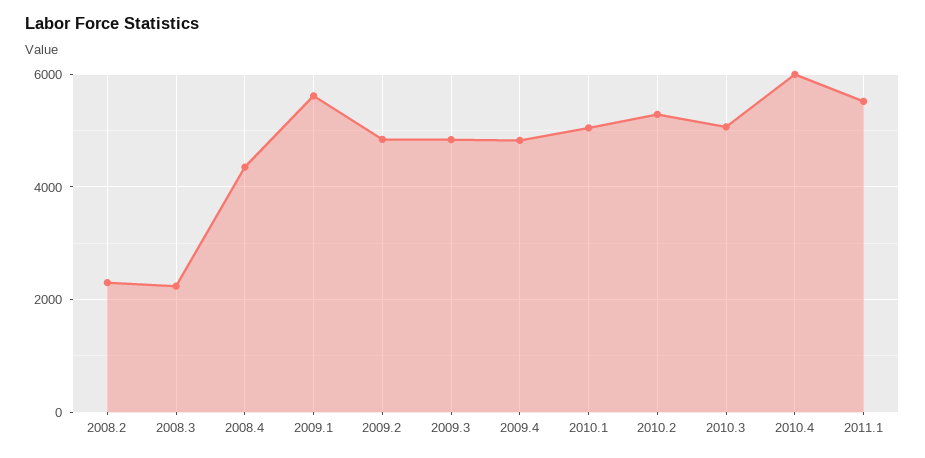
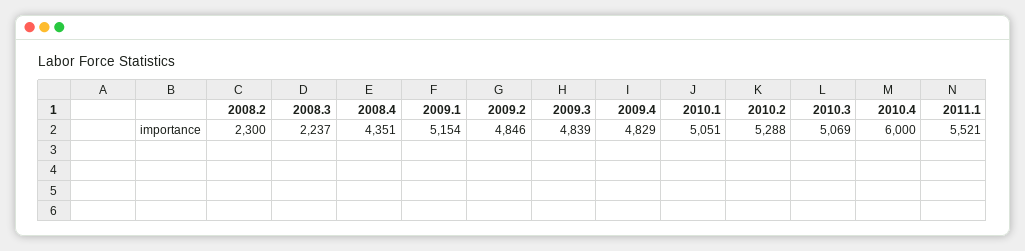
2009.1: 5600 -> 5154

